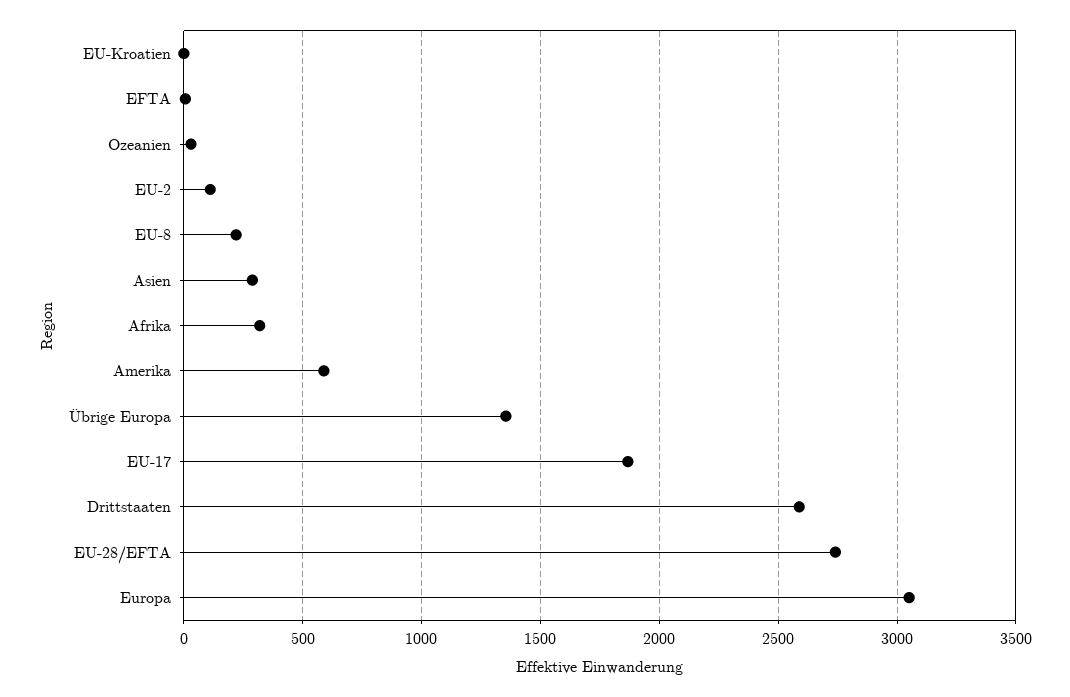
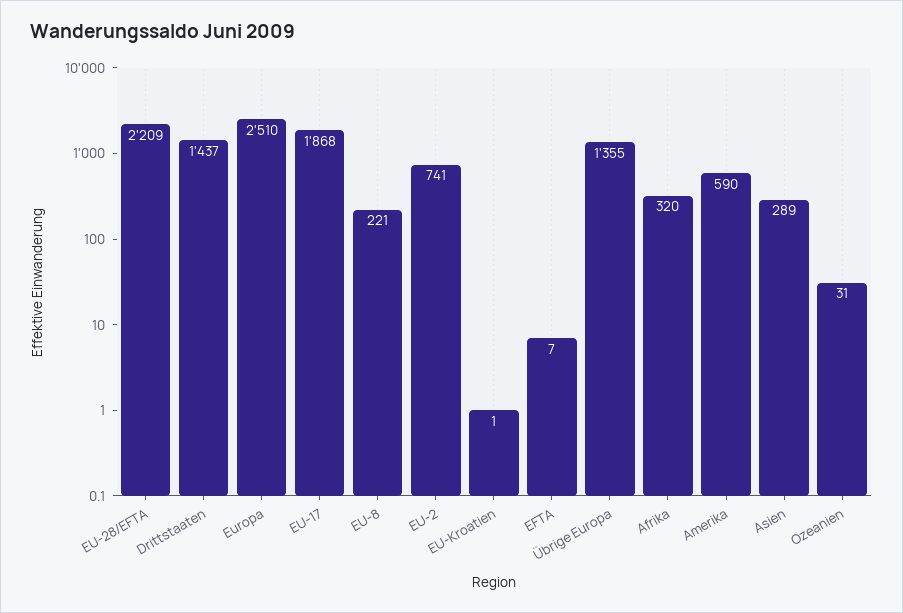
EU-2: 100 -> 741
Drittstaaten: 2600 -> 1437
EU-28/EFTA: 2750 -> 2209
Europa: 3050 -> 2510

